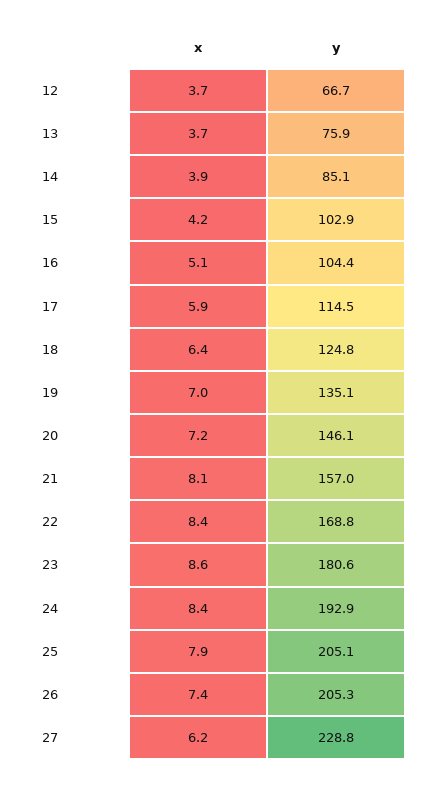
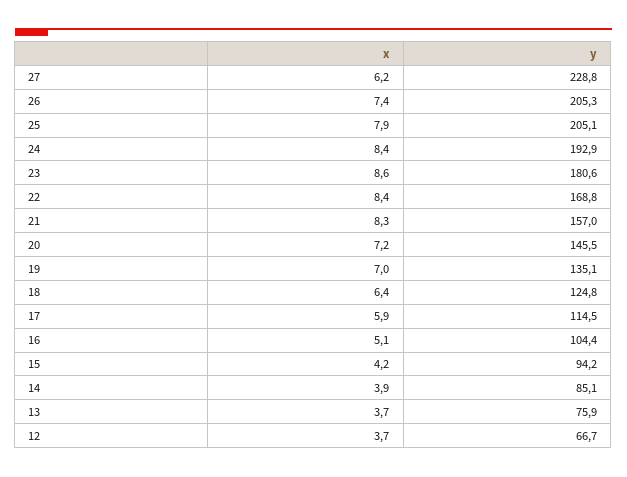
y, 15: 102.9 -> 94.2
y, 20: 146.1 -> 145.5
x, 21: 8.1 -> 8.3

